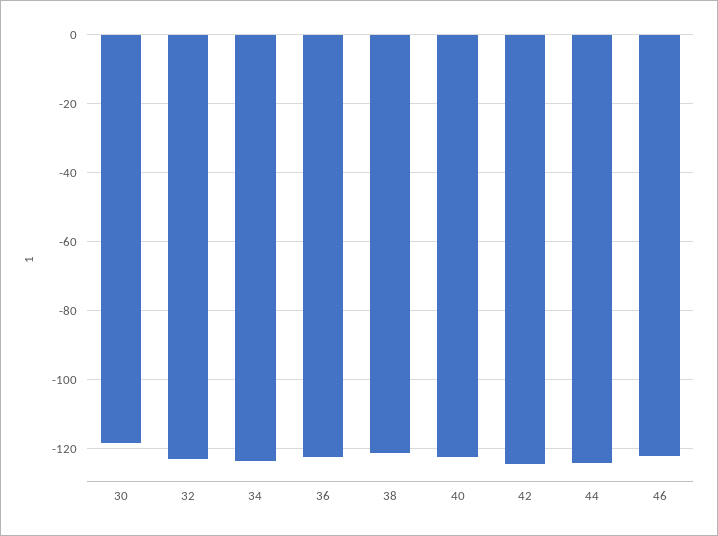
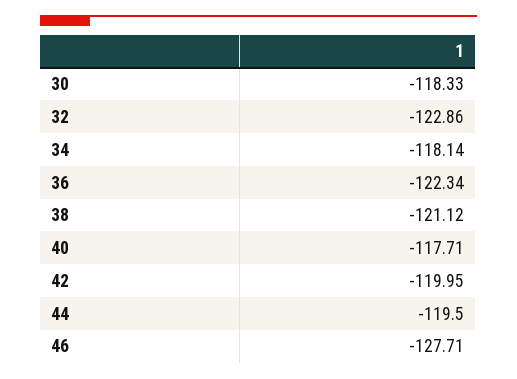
34: -124 -> -118.14
40: -122 -> -117.71
42: -124 -> -119.95
44: -124 -> -119.5
46: -122 -> -127.71

